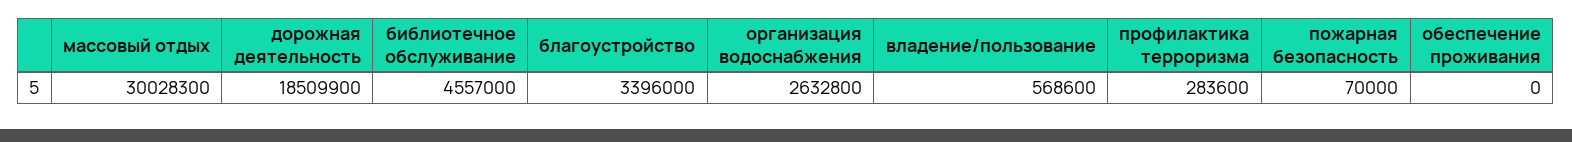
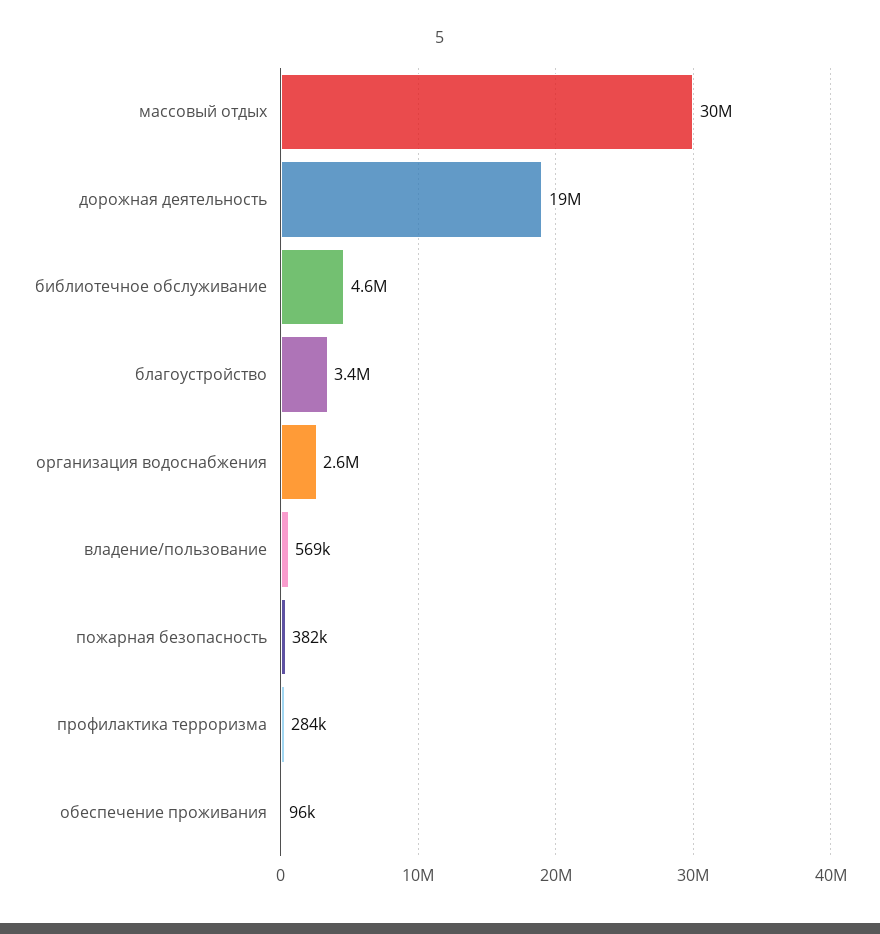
пожарная безопасность: 70000 -> 382000
обеспечение проживания: 0 -> 96000

